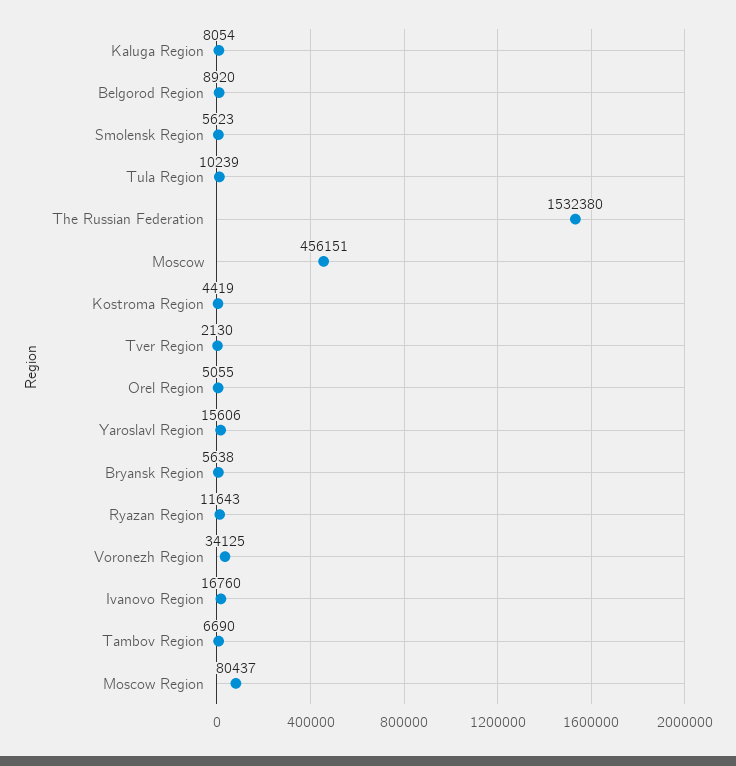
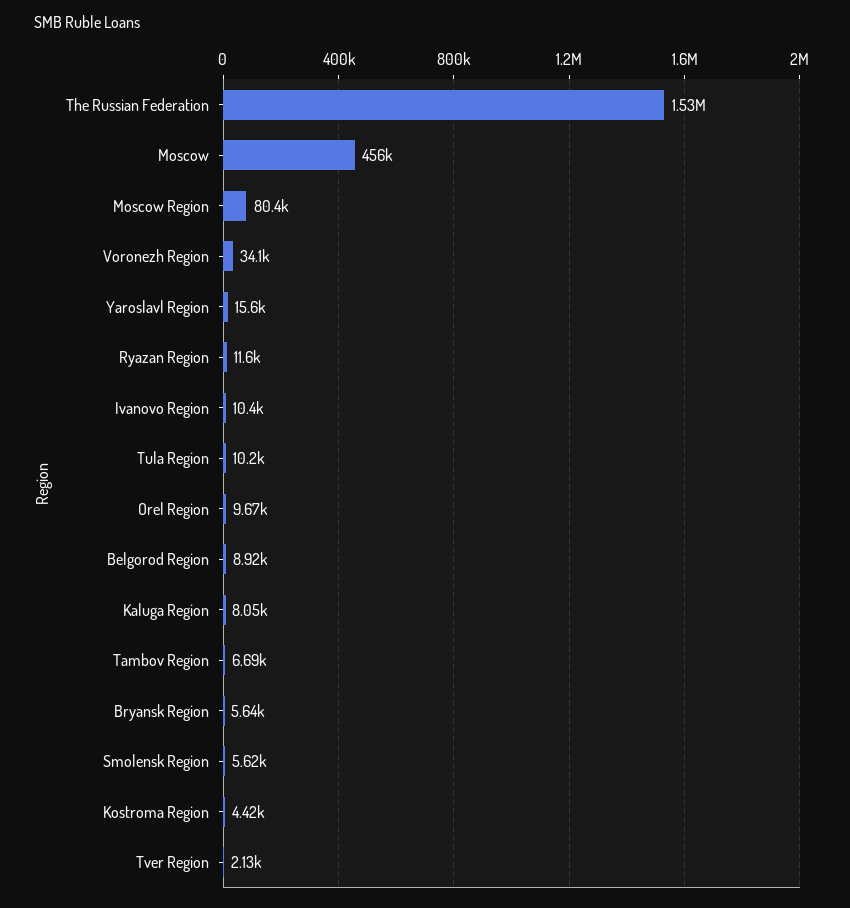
Orel Region: 5055 -> 9670
Ivanovo Region: 16760 -> 10400

